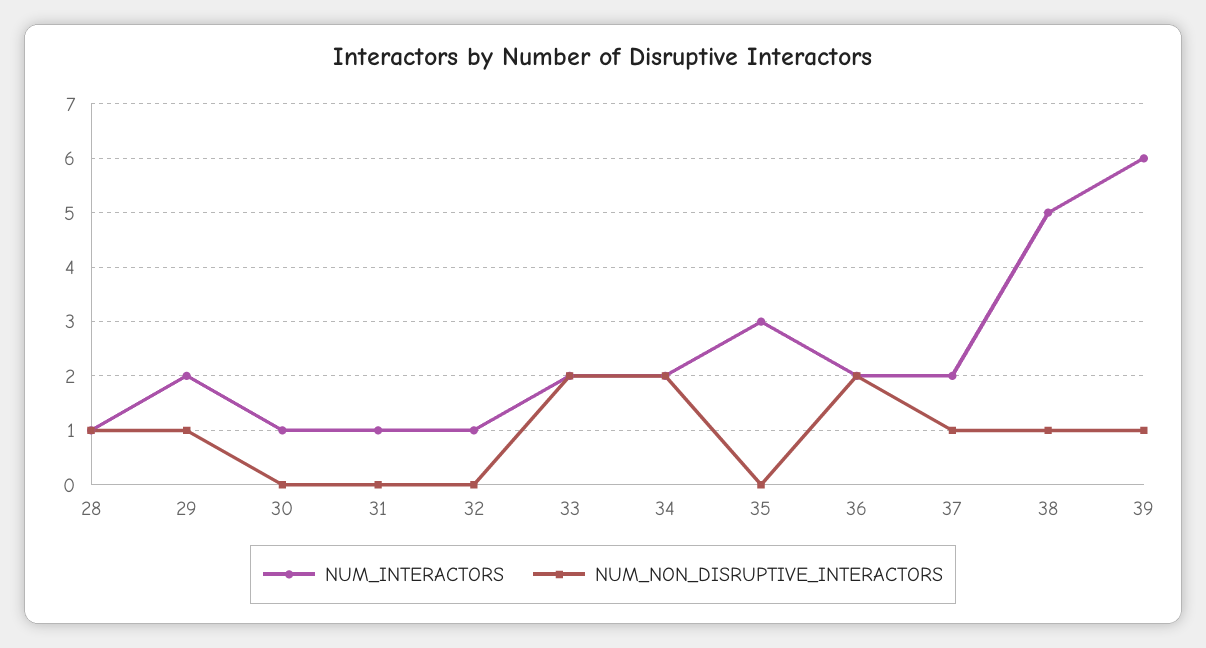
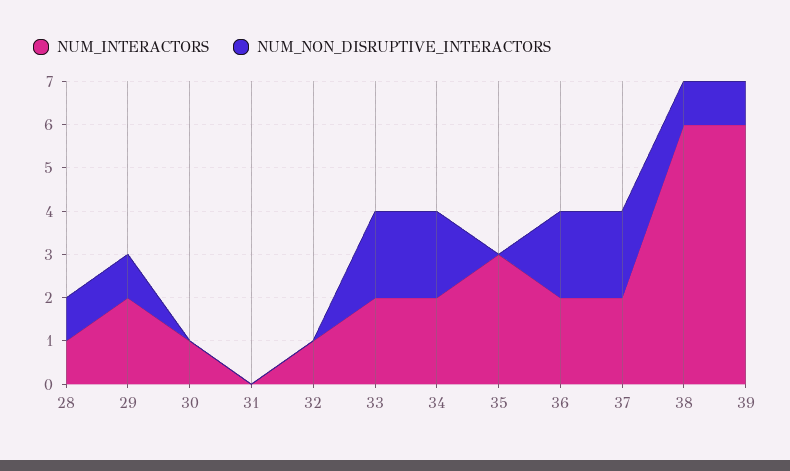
NUM_INTERACTORS, 31: 1 -> 0
NUM_NON_DISRUPTIVE_INTERACTORS, 37: 1 -> 2
NUM_INTERACTORS, 38: 5 -> 6

